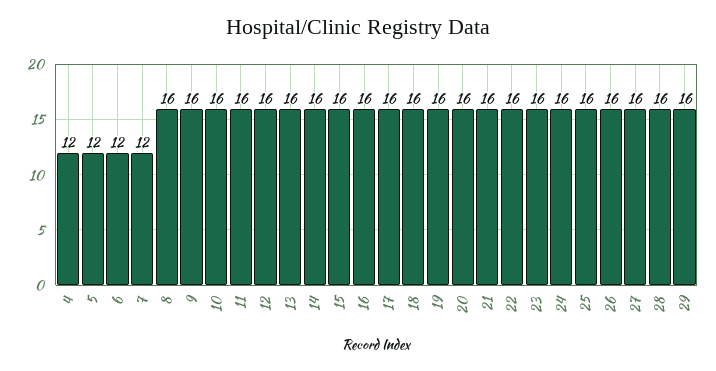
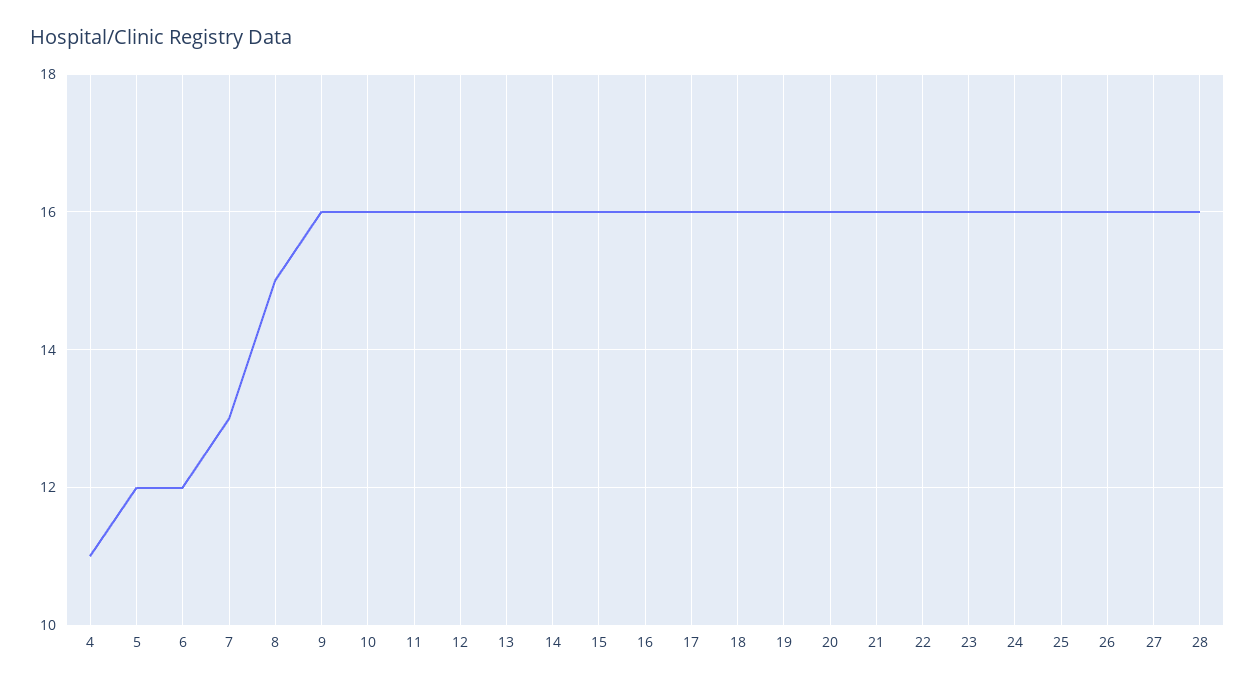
4: 12 -> 11
7: 12 -> 13
8: 16 -> 15
29: 16 -> none

